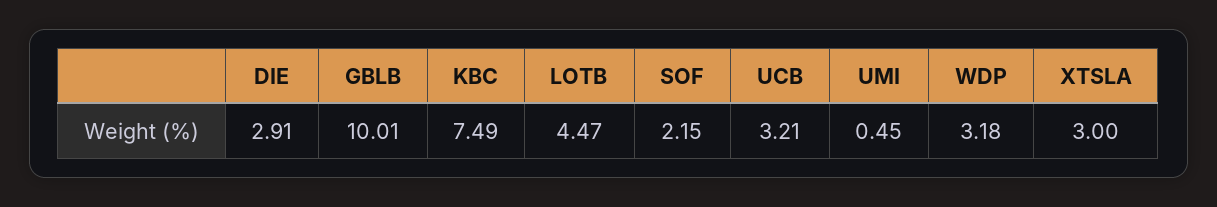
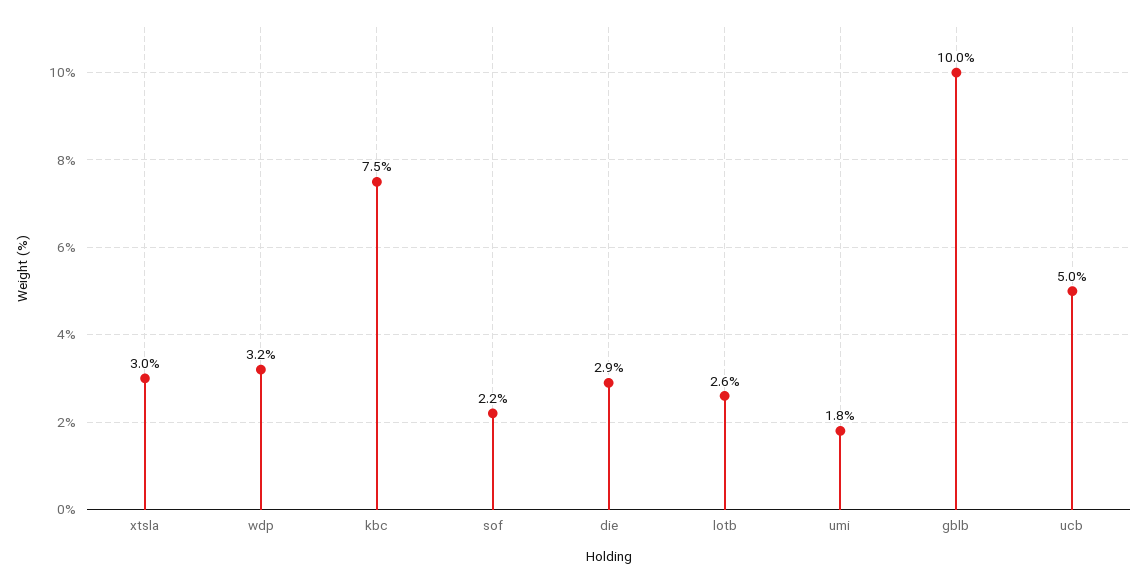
LOTB: 4.47 -> 2.6
UCB: 3.21 -> 5
UMI: 0.45 -> 1.8

